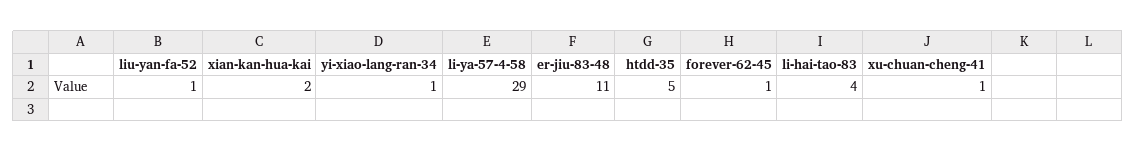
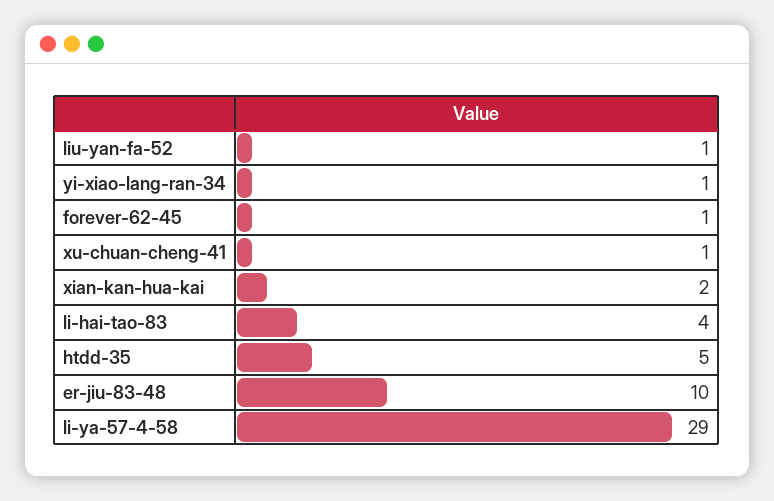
er-jiu-83-48: 11 -> 10

